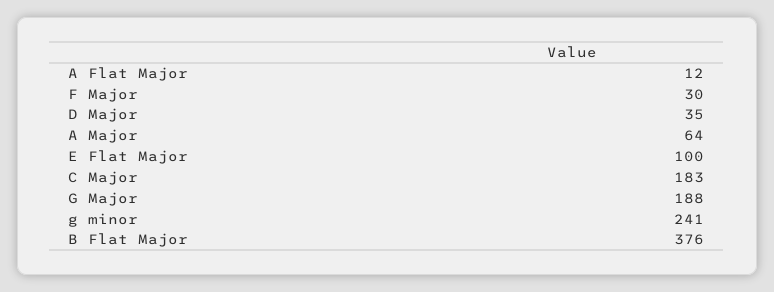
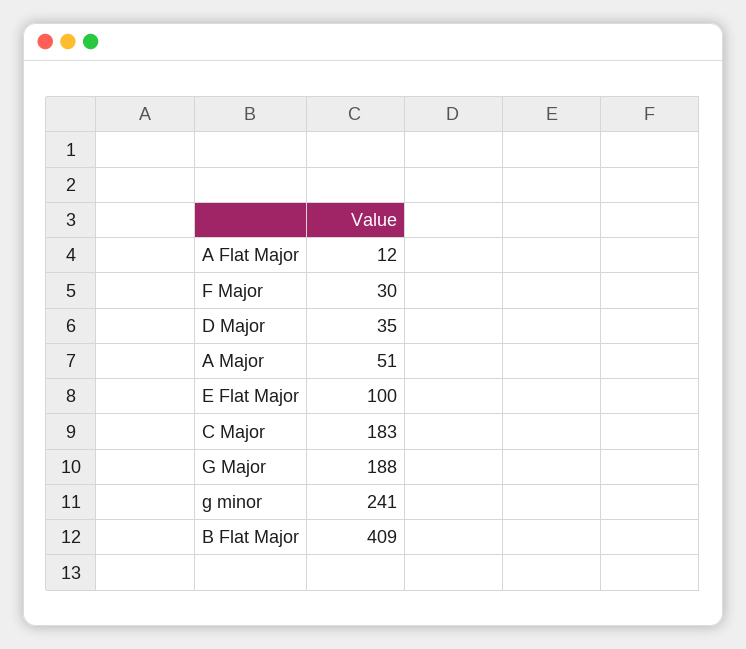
A Major: 64 -> 51
B Flat Major: 376 -> 409

